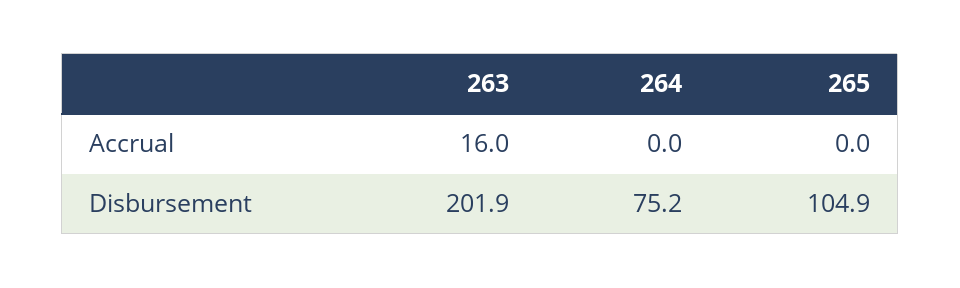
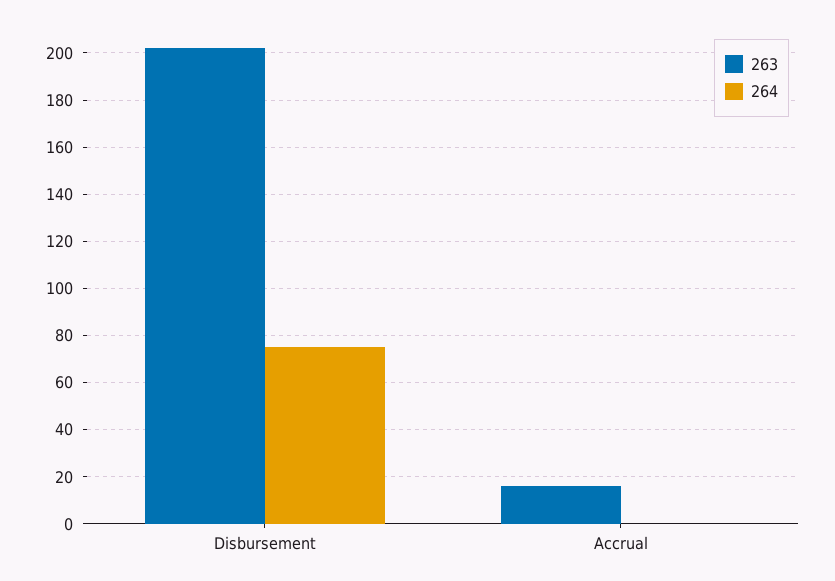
265, Accrual: 0 -> none
265, Disbursement: 104.9 -> none

